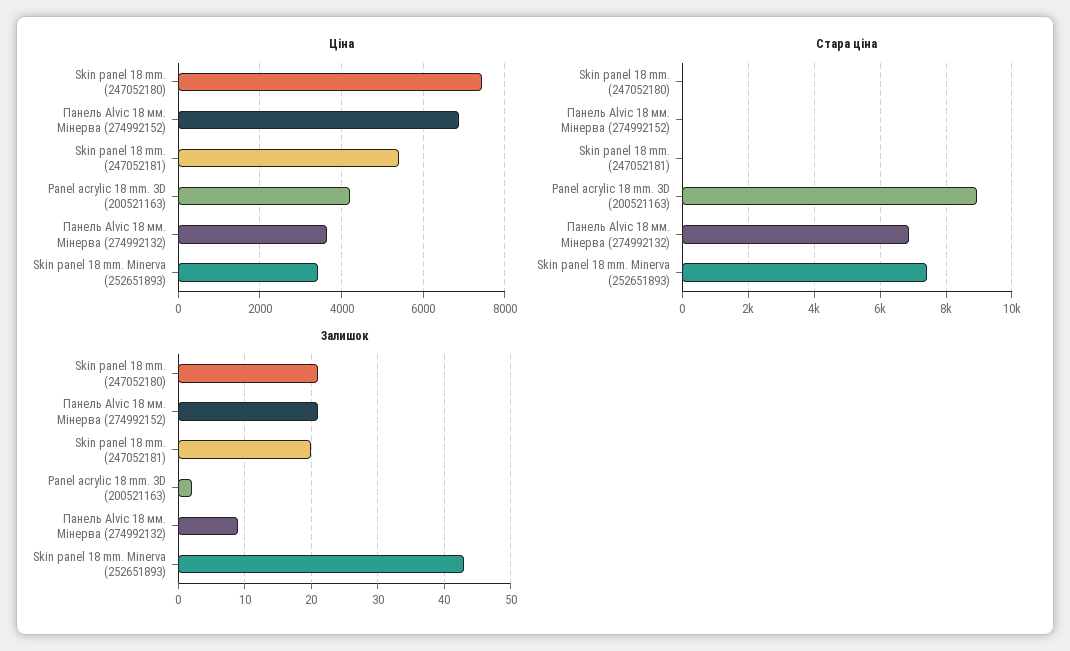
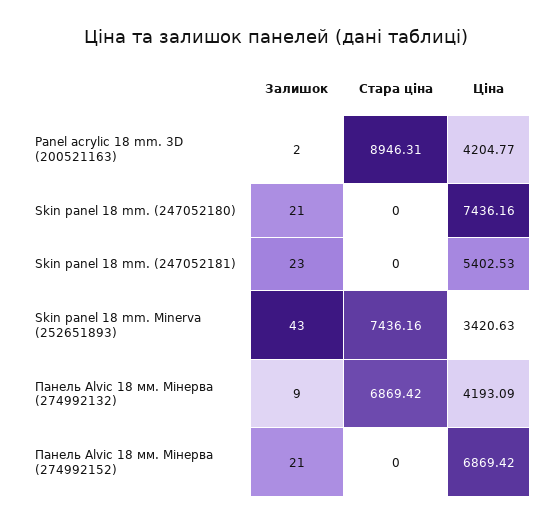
Ціна, Панель Alvic 18 мм. Мінерва (274992132): 3600 -> 4193.09
Залишок, Skin panel 18 mm. (247052181): 20 -> 23

